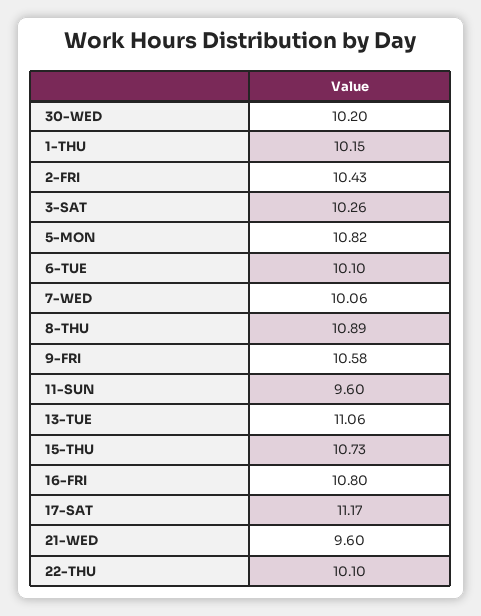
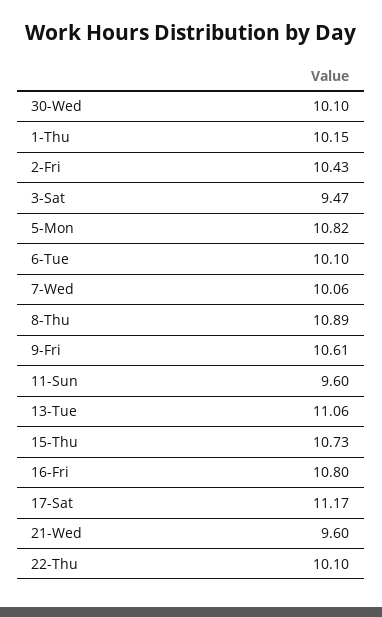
30-WED: 10.2 -> 10.1
3-SAT: 10.26 -> 9.47
9-FRI: 10.58 -> 10.61

